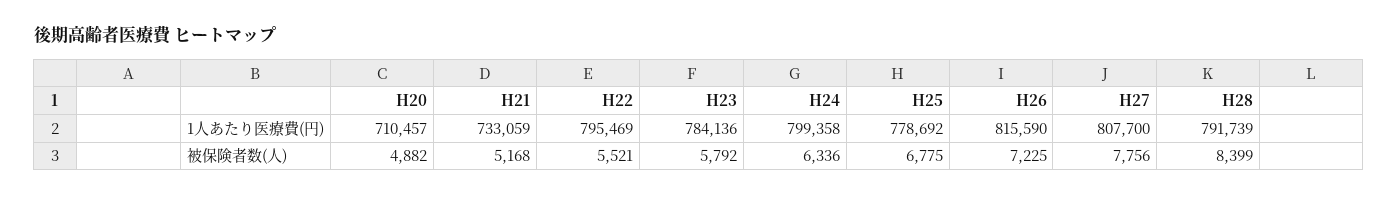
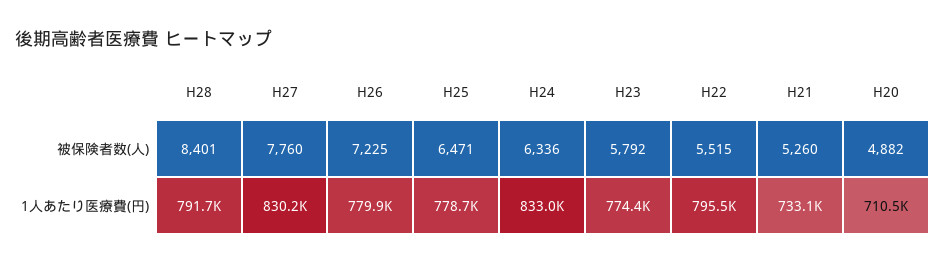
H23, 1人あたり医療費(円): 784136 -> 774400
H24, 1人あたり医療費(円): 799358 -> 833000
H26, 1人あたり医療費(円): 815590 -> 779900
H27, 1人あたり医療費(円): 807700 -> 830200
H21, 被保険者数(人): 5168 -> 5260
H22, 被保険者数(人): 5521 -> 5515
H25, 被保険者数(人): 6775 -> 6471
H27, 被保険者数(人): 7756 -> 7760
H28, 被保険者数(人): 8399 -> 8401

